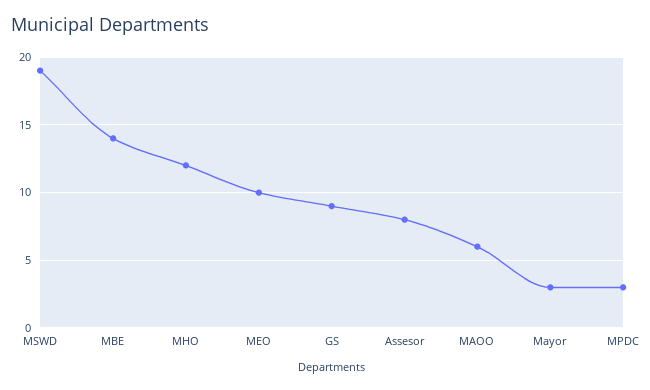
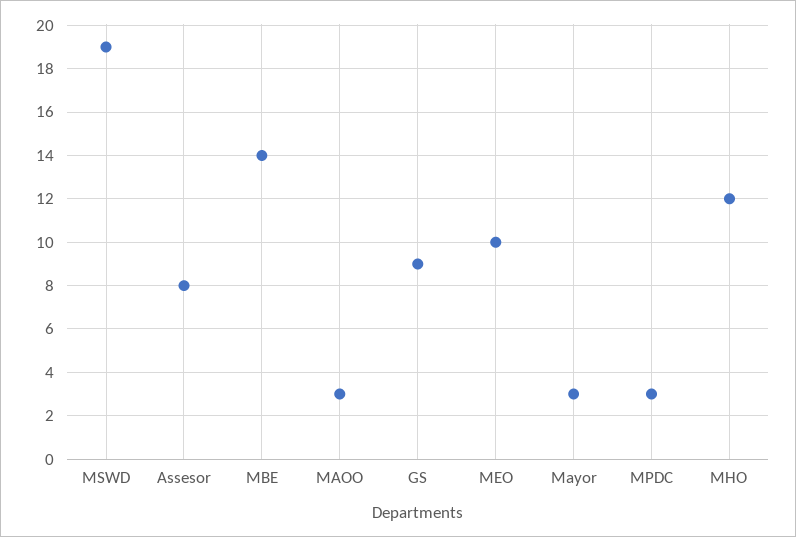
MAOO: 6 -> 3

